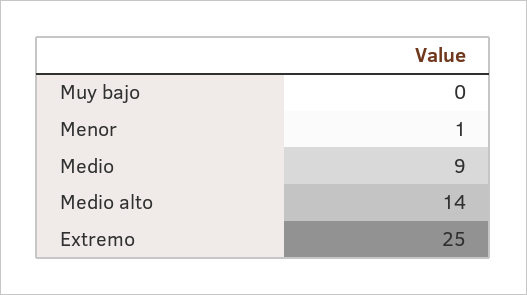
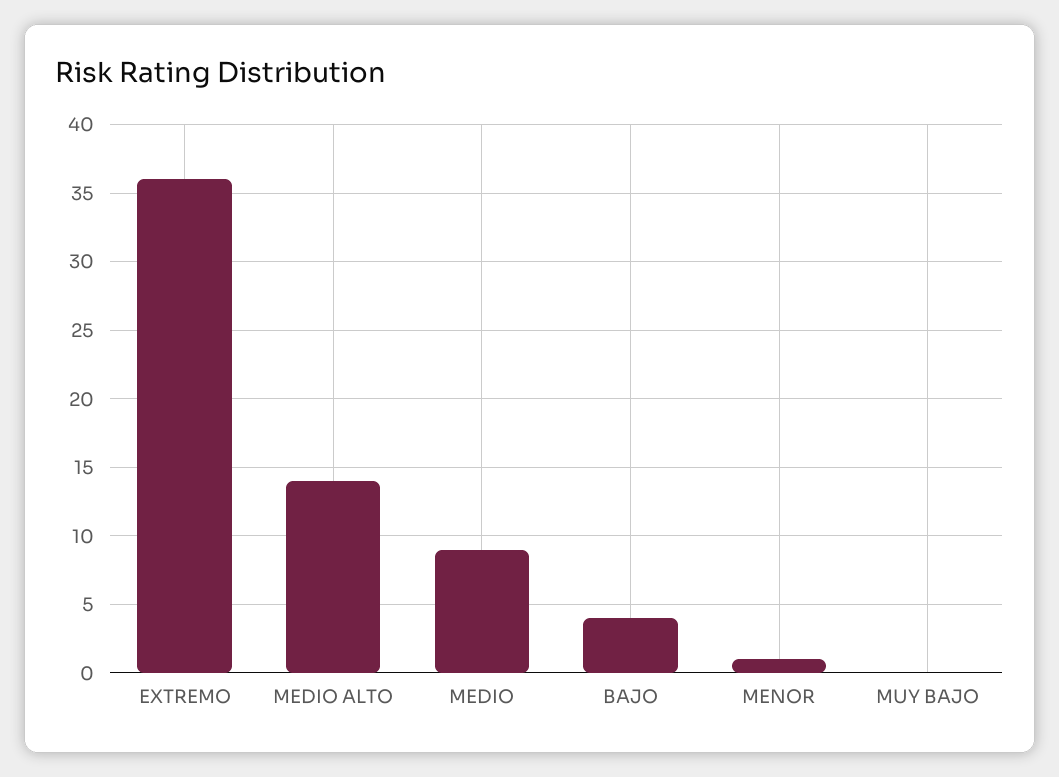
Extremo: 25 -> 36
BAJO: none -> 4

